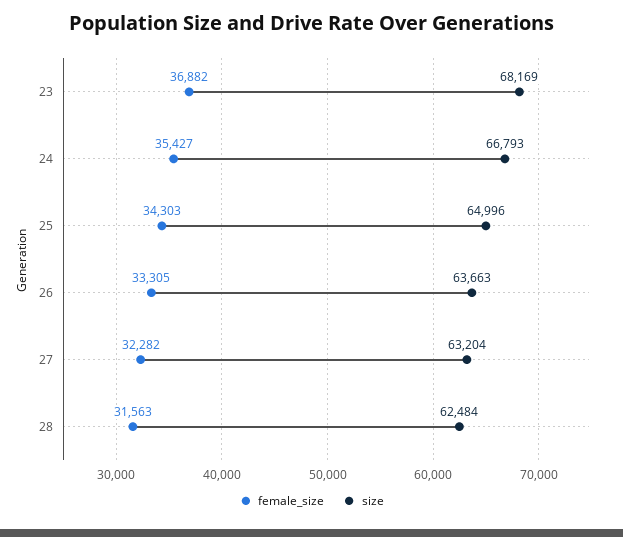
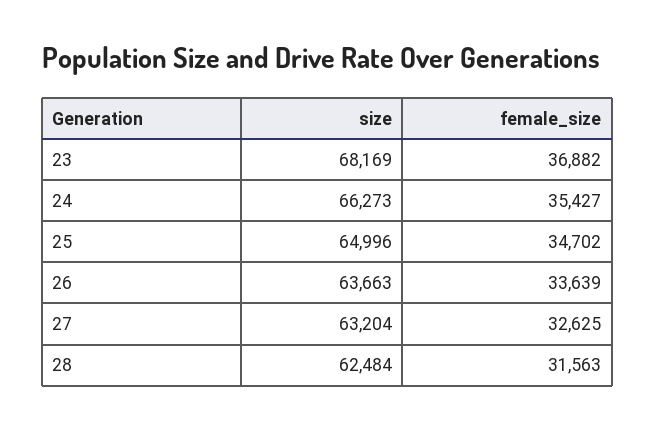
size, 24: 66793 -> 66273
female_size, 25: 34303 -> 34702
female_size, 26: 33305 -> 33639
female_size, 27: 32282 -> 32625

